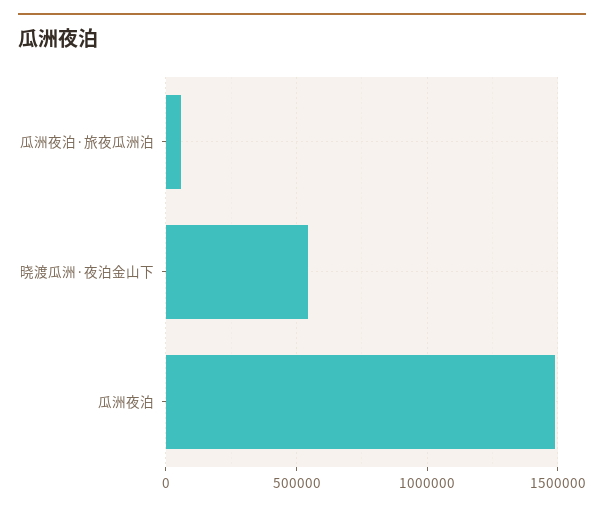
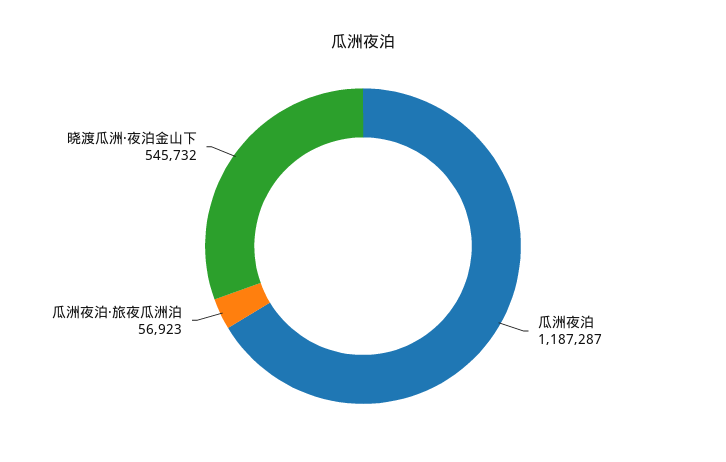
瓜洲夜泊: 1500000 -> 1187287

